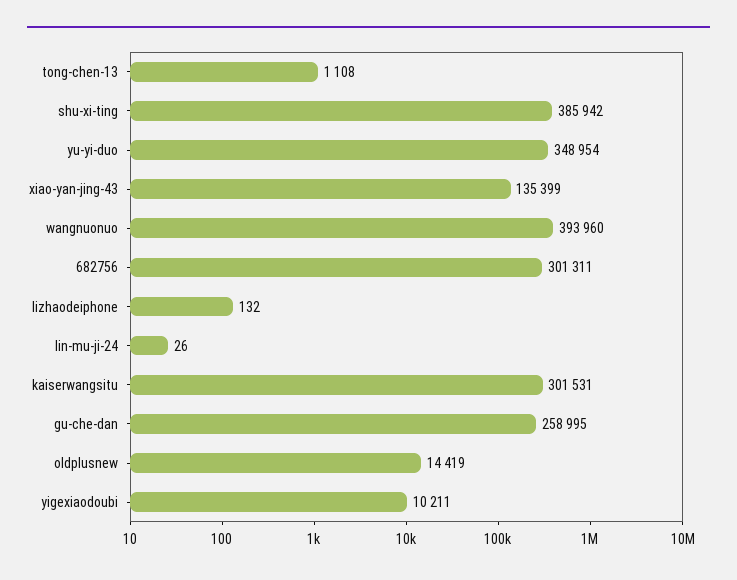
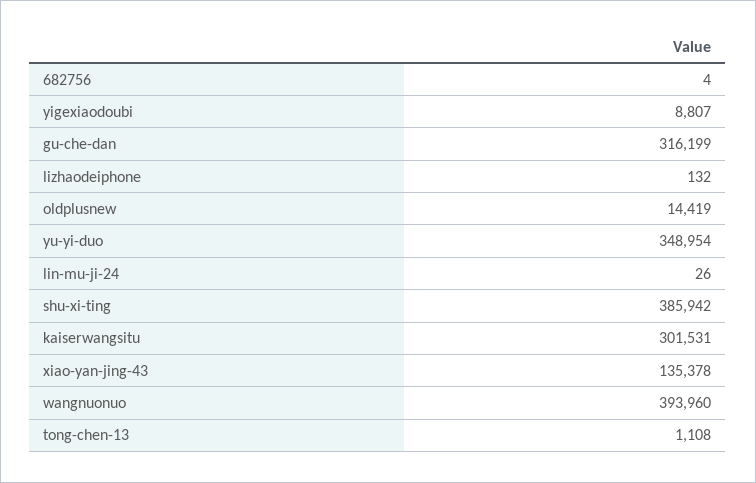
xiao-yan-jing-43: 135399 -> 135378
682756: 301311 -> 4
gu-che-dan: 258995 -> 316199
yigexiaodoubi: 10211 -> 8807

